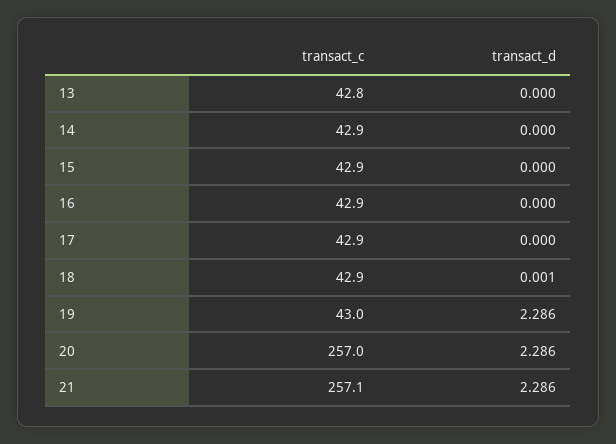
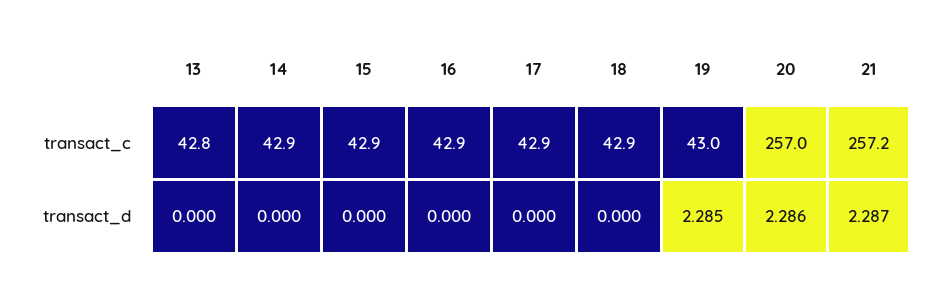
transact_d, 18: 0.001 -> 0
transact_d, 19: 2.286 -> 2.285
transact_c, 21: 257.1 -> 257.2
transact_d, 21: 2.286 -> 2.287

